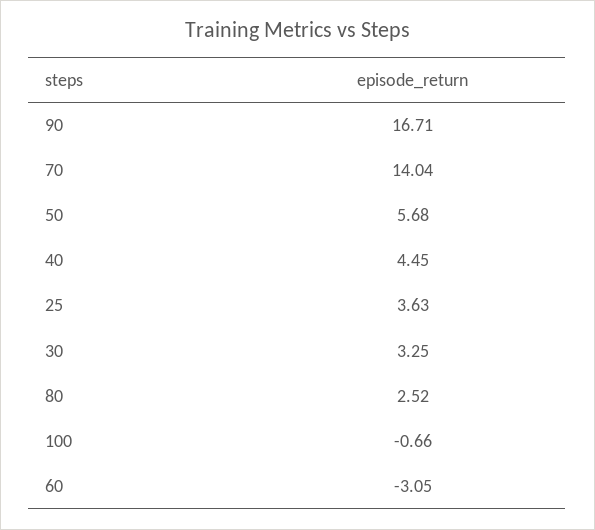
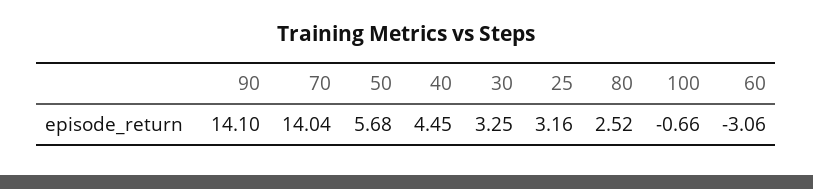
90: 16.71 -> 14.1
25: 3.63 -> 3.16
60: -3.05 -> -3.06

